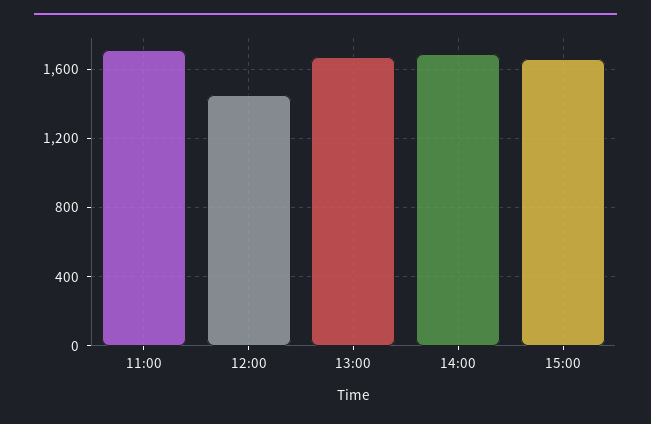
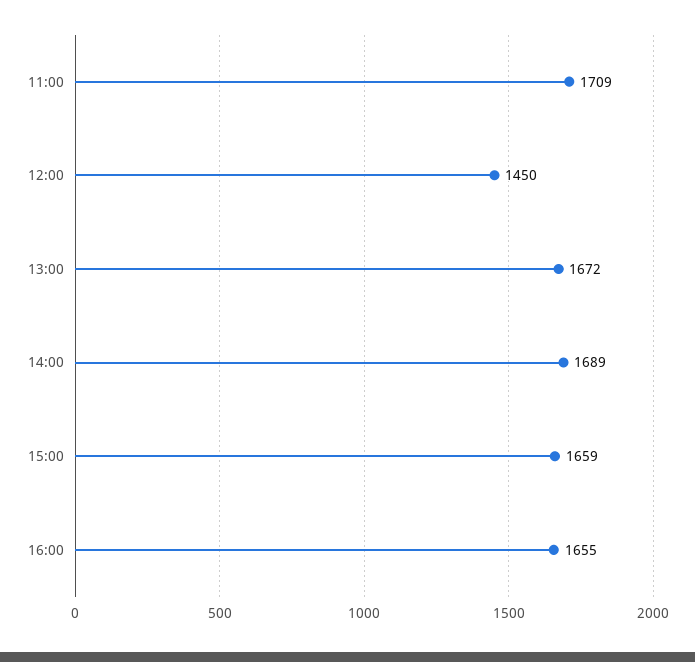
16:00: none -> 1655

